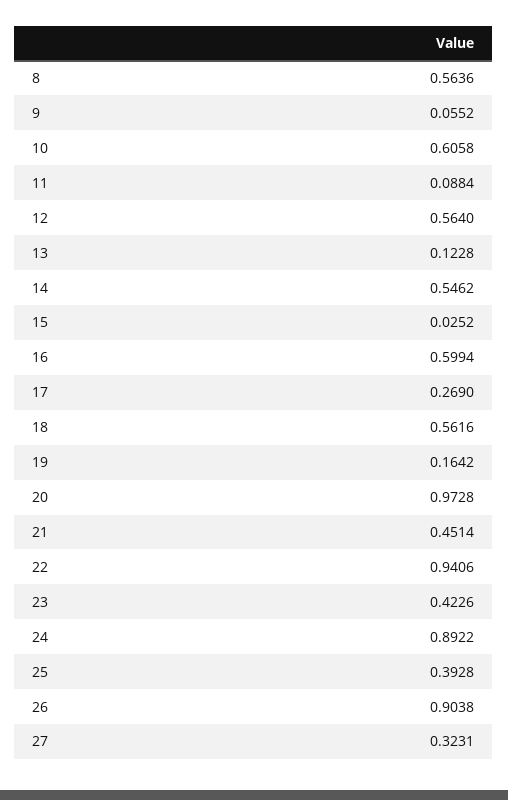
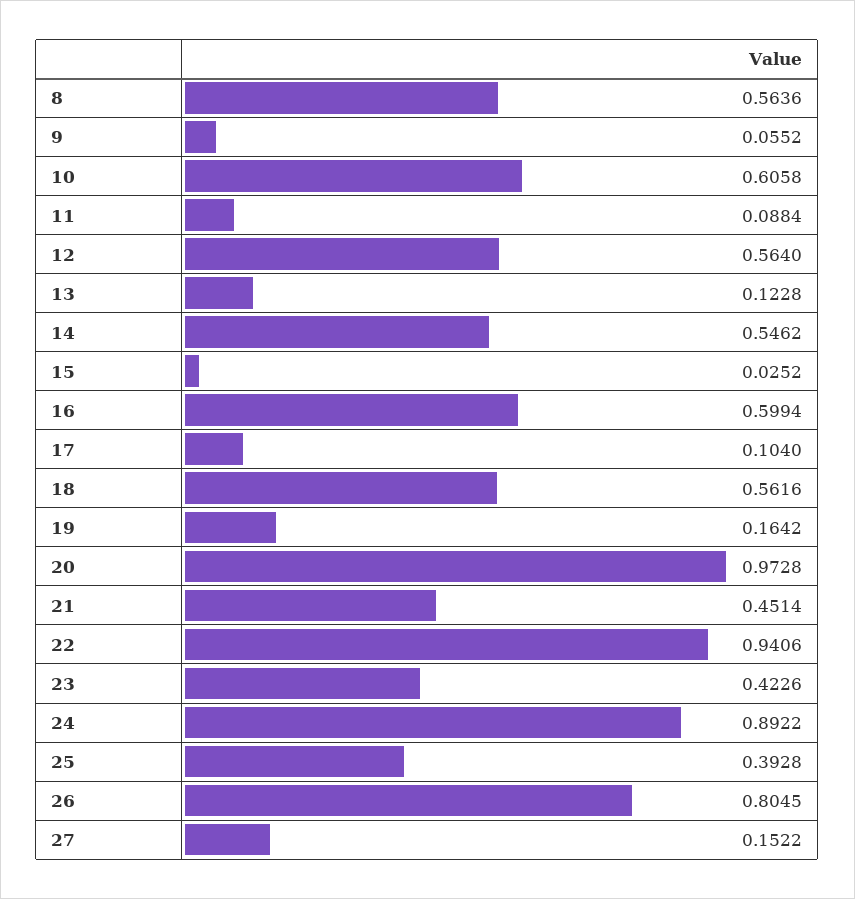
17: 0.269 -> 0.104
26: 0.9038 -> 0.8045
27: 0.3231 -> 0.1522

